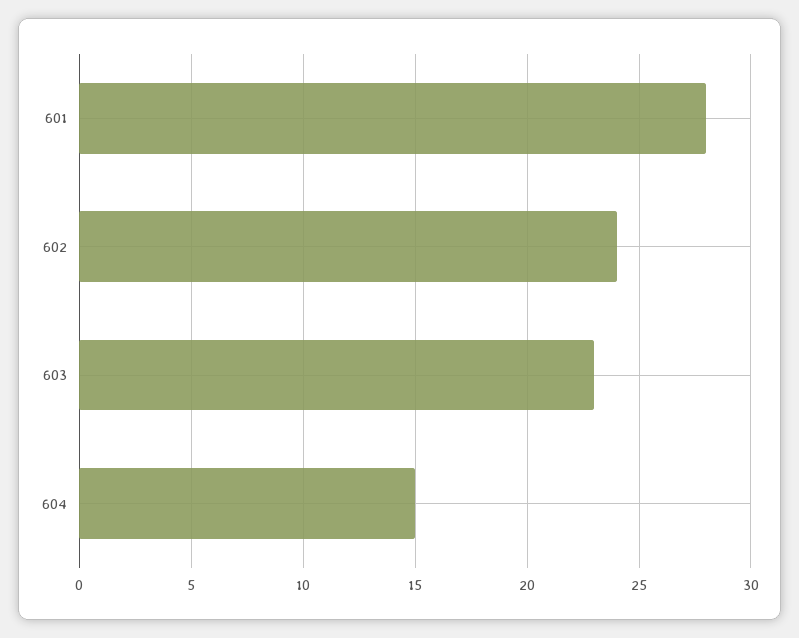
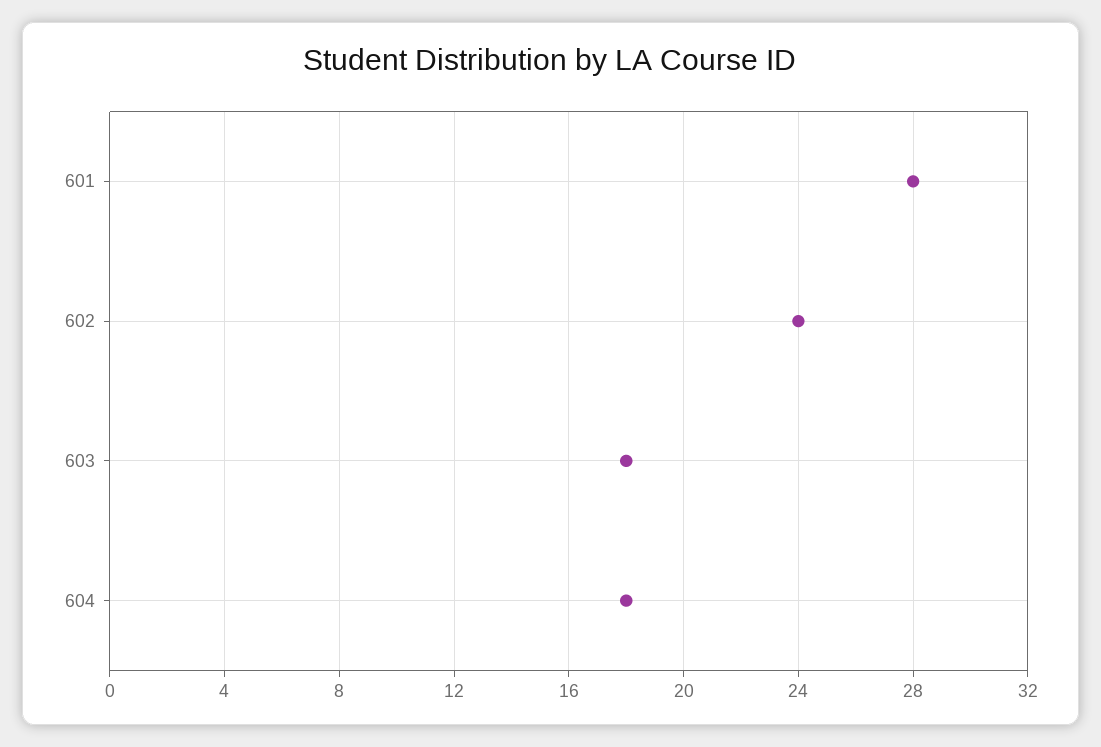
603: 23 -> 18
604: 15 -> 18

